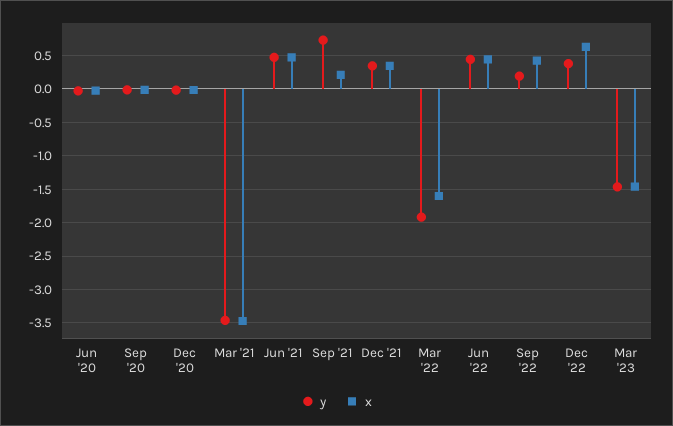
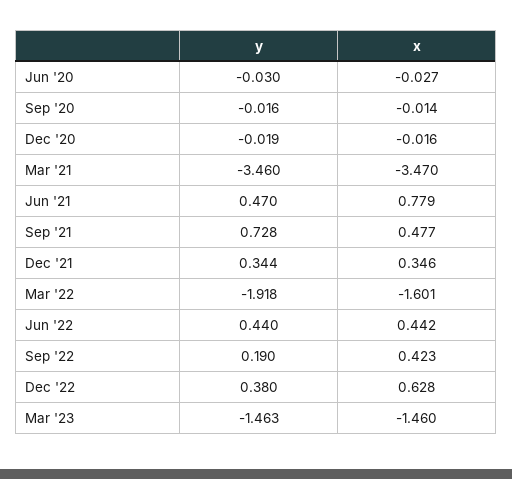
x, Jun '21: 0.5 -> 0.779
x, Sep '21: 0.2 -> 0.477

